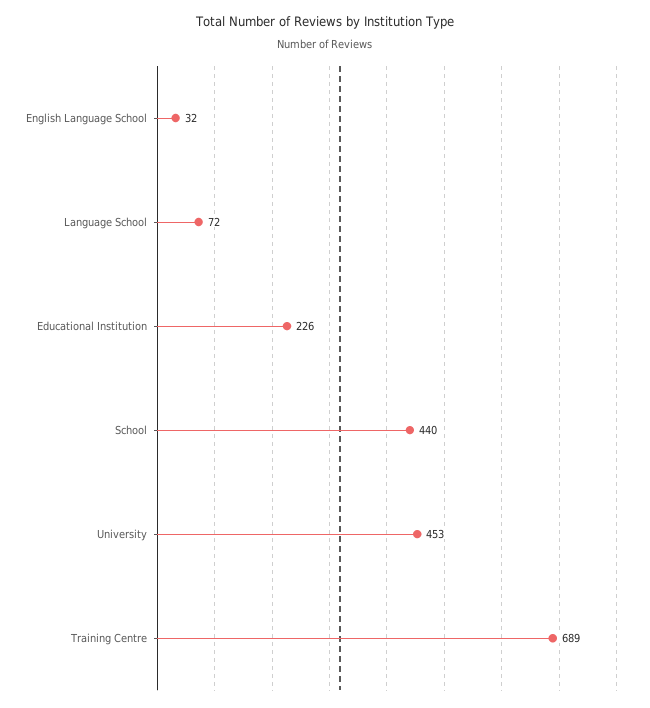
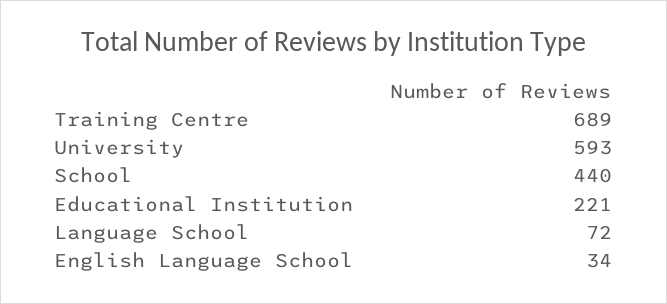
English Language School: 32 -> 34
Educational Institution: 226 -> 221
University: 453 -> 593

